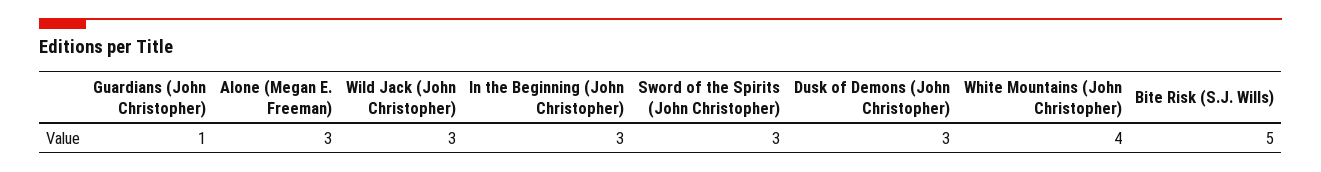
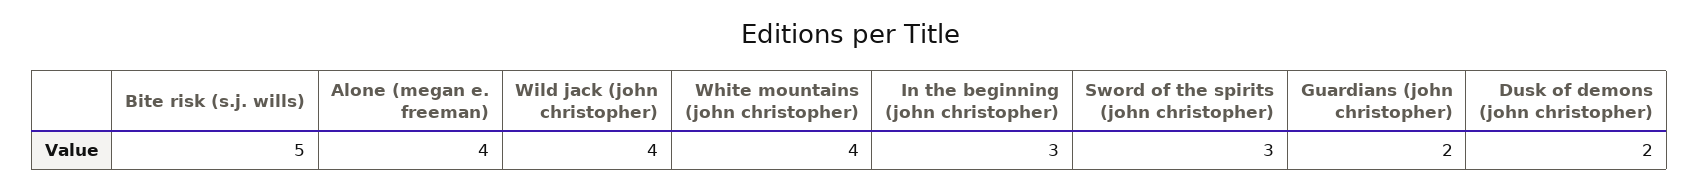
Guardians (John Christopher): 1 -> 2
Alone (Megan E. Freeman): 3 -> 4
Wild Jack (John Christopher): 3 -> 4
Dusk of Demons (John Christopher): 3 -> 2

